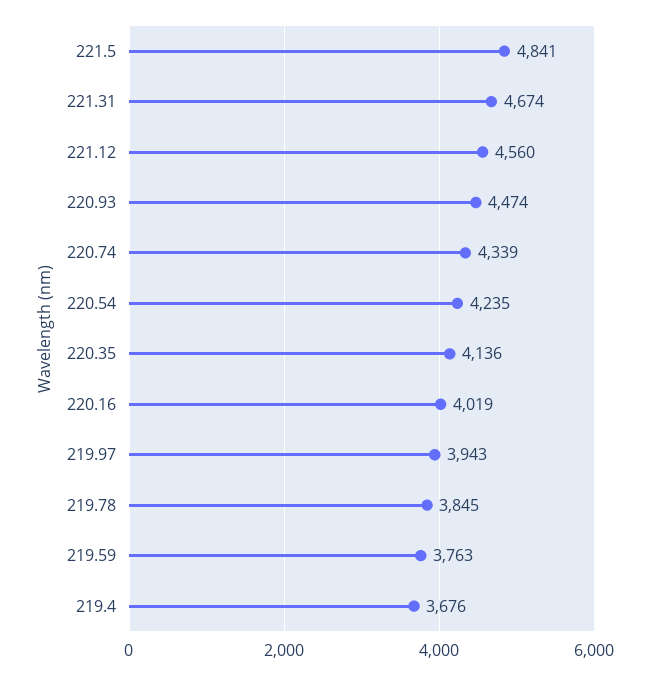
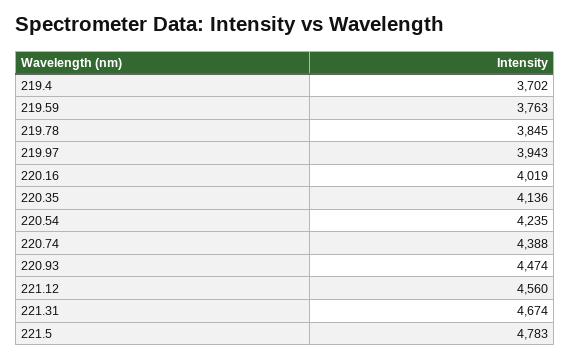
221.5: 4841 -> 4783
220.74: 4339 -> 4388
219.4: 3676 -> 3702

